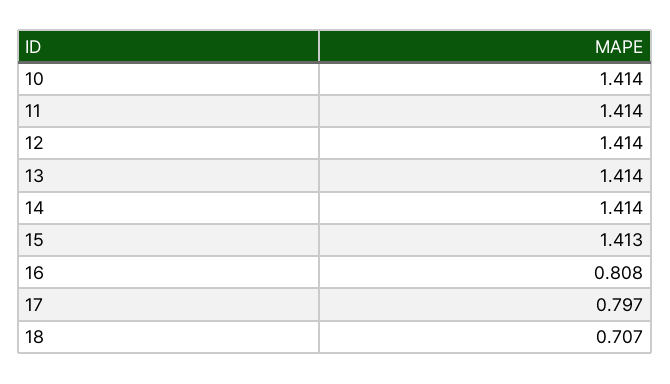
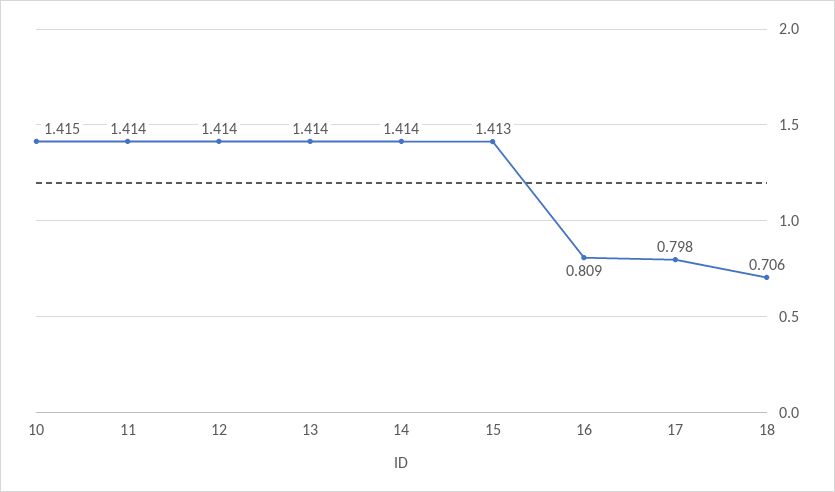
10: 1.414 -> 1.415
16: 0.808 -> 0.809
17: 0.797 -> 0.798
18: 0.707 -> 0.706

